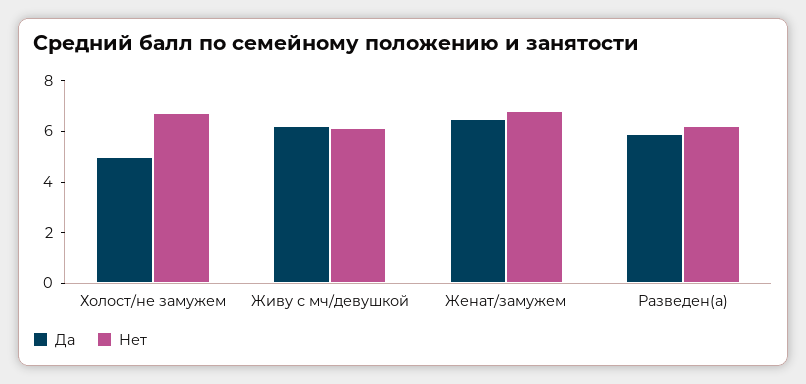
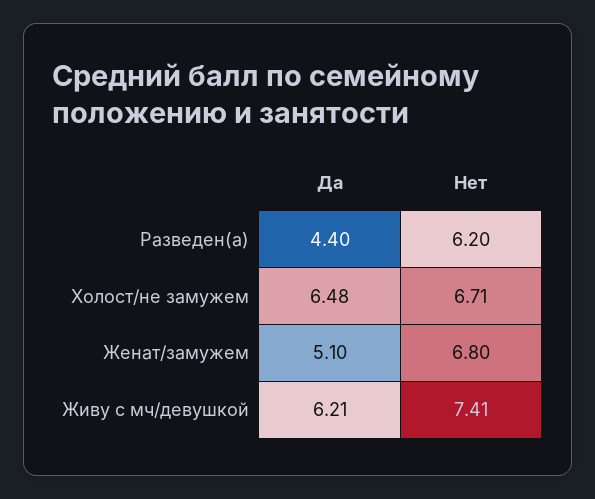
Да, Холост/не замужем: 5 -> 6.48
Нет, Живу с мч/девушкой: 6 -> 7.41
Да, Женат/замужем: 6.5 -> 5.1
Да, Разведен(а): 6 -> 4.4

